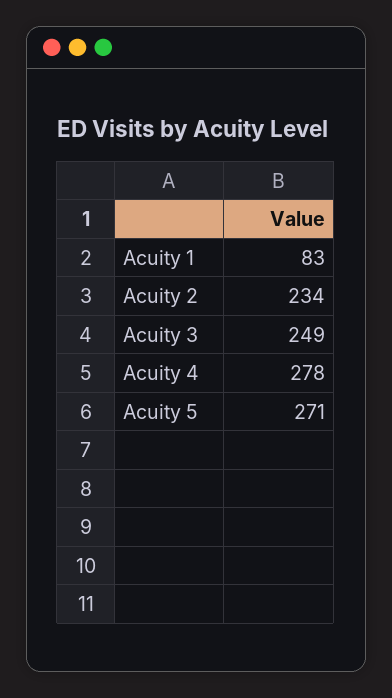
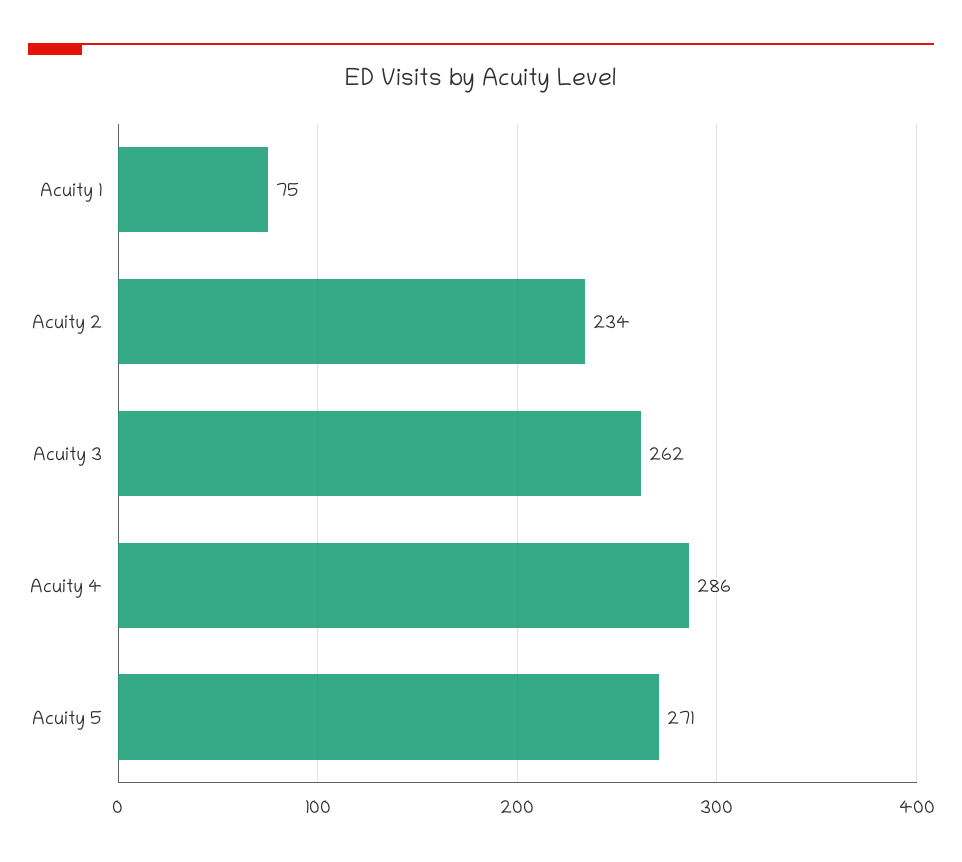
Acuity 1: 83 -> 75
Acuity 3: 249 -> 262
Acuity 4: 278 -> 286

